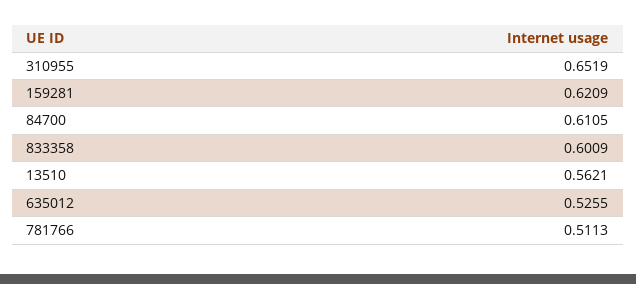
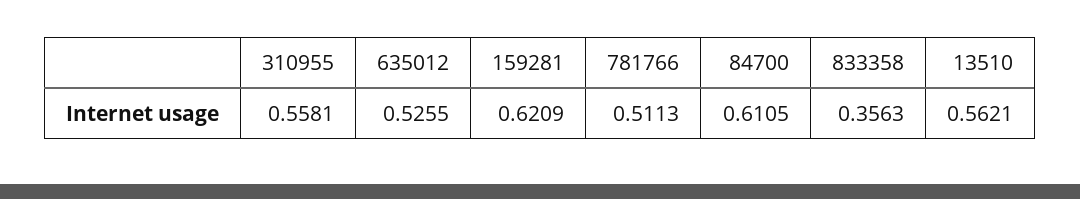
310955: 0.6519 -> 0.5581
833358: 0.6009 -> 0.3563

